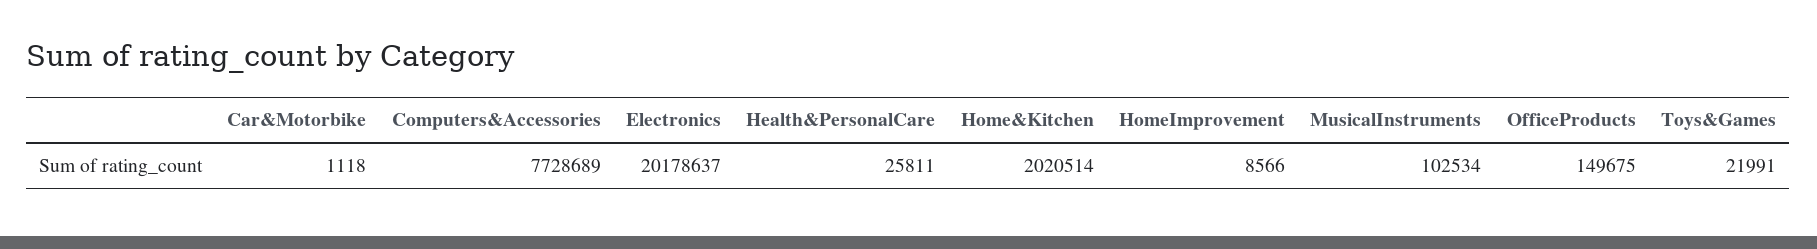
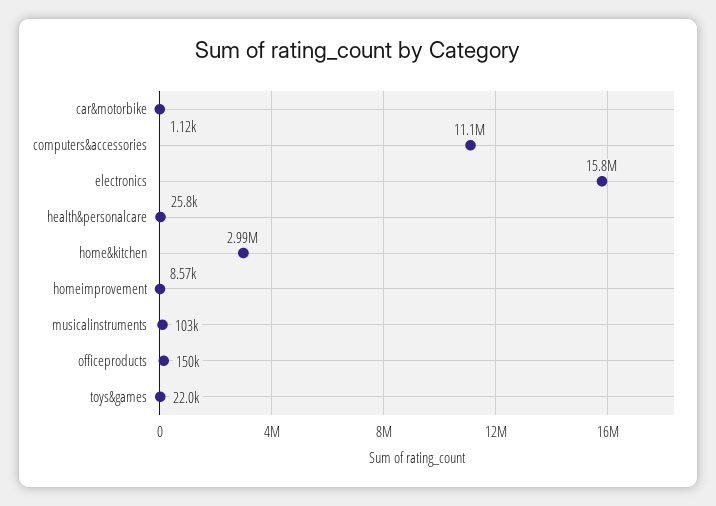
Computers&Accessories: 7728689 -> 11100000
Electronics: 20178637 -> 15800000
Home&Kitchen: 2020514 -> 2990000

